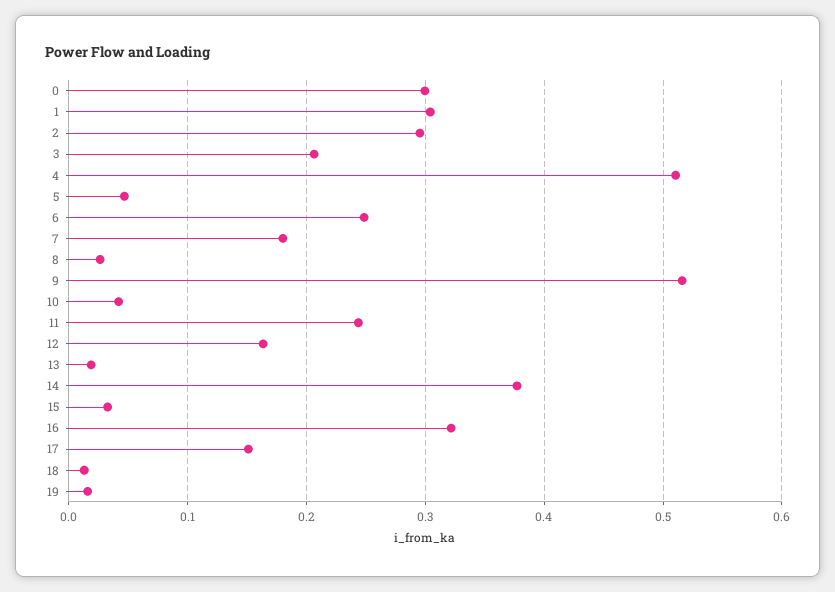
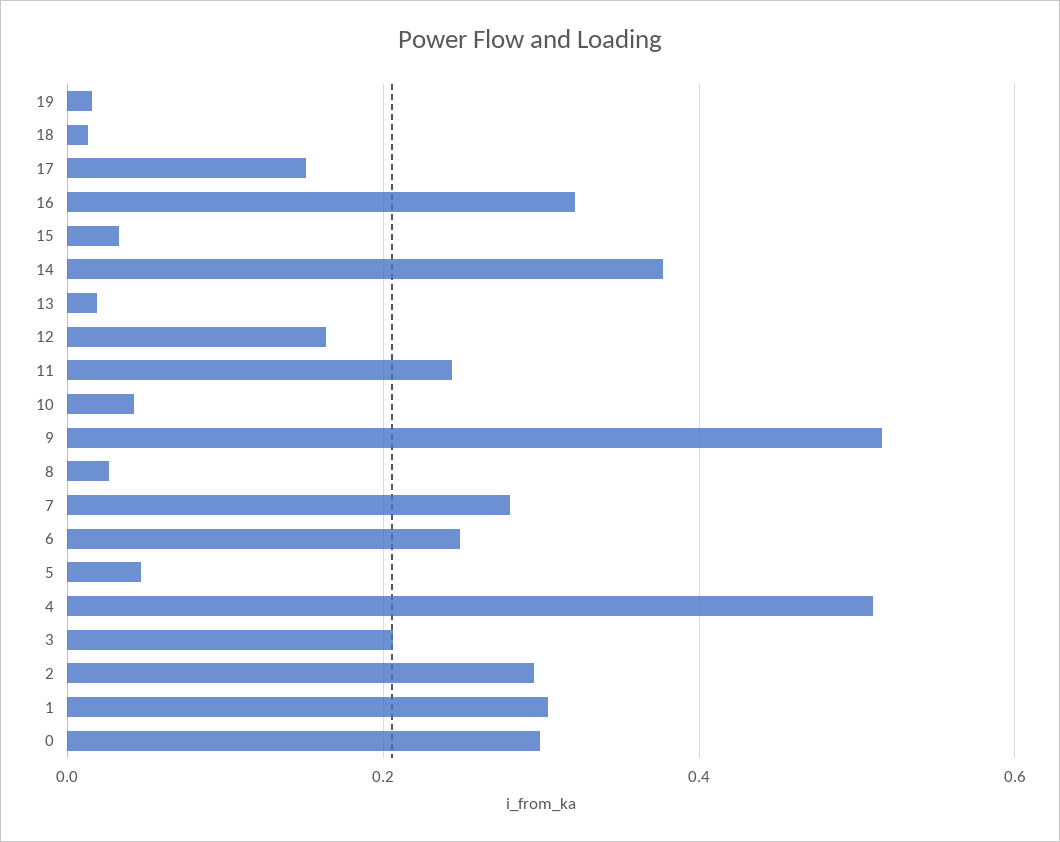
7: 0.18 -> 0.28

